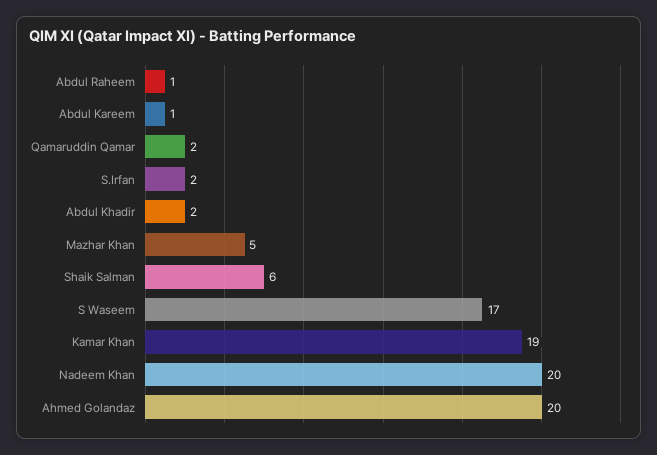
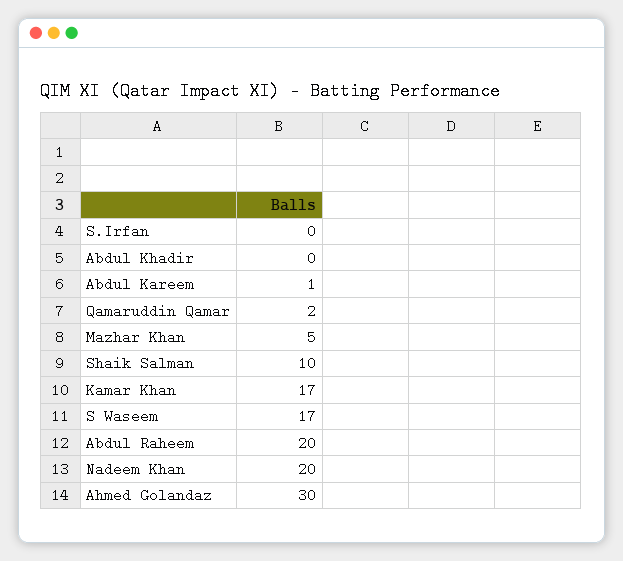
Abdul Raheem: 1 -> 20
S.Irfan: 2 -> 0
Abdul Khadir: 2 -> 0
Shaik Salman: 6 -> 10
Kamar Khan: 19 -> 17
Ahmed Golandaz: 20 -> 30

